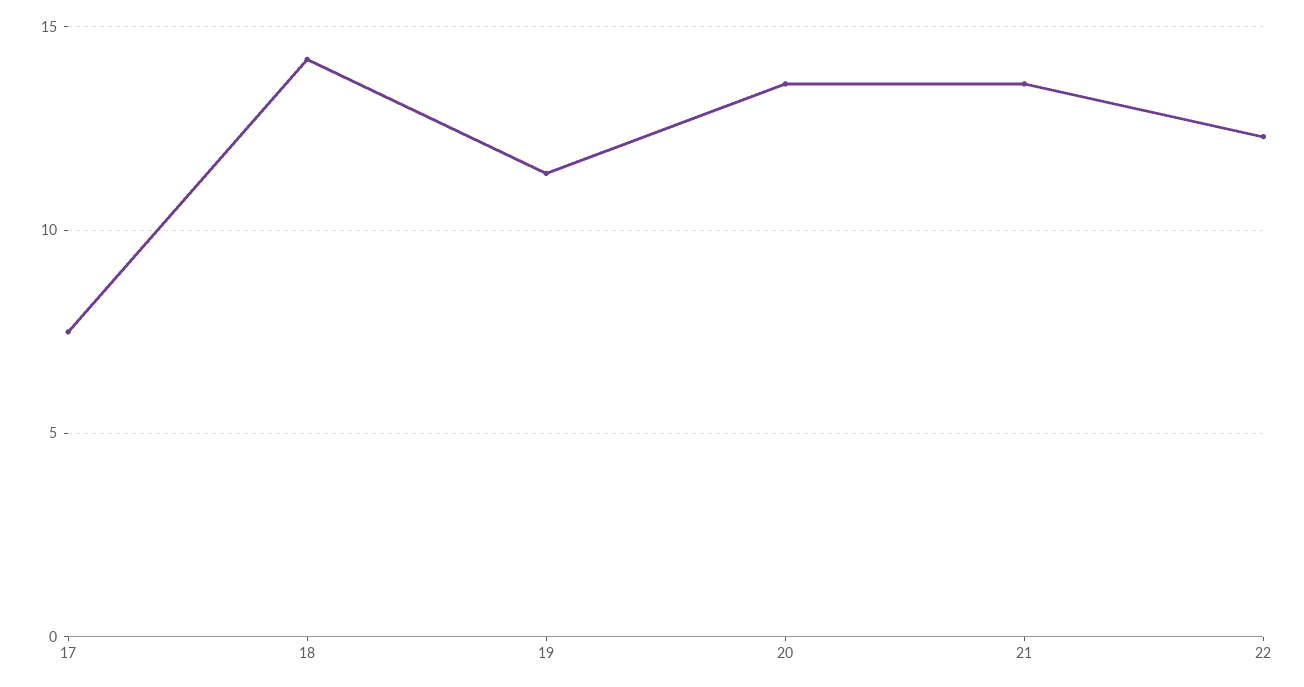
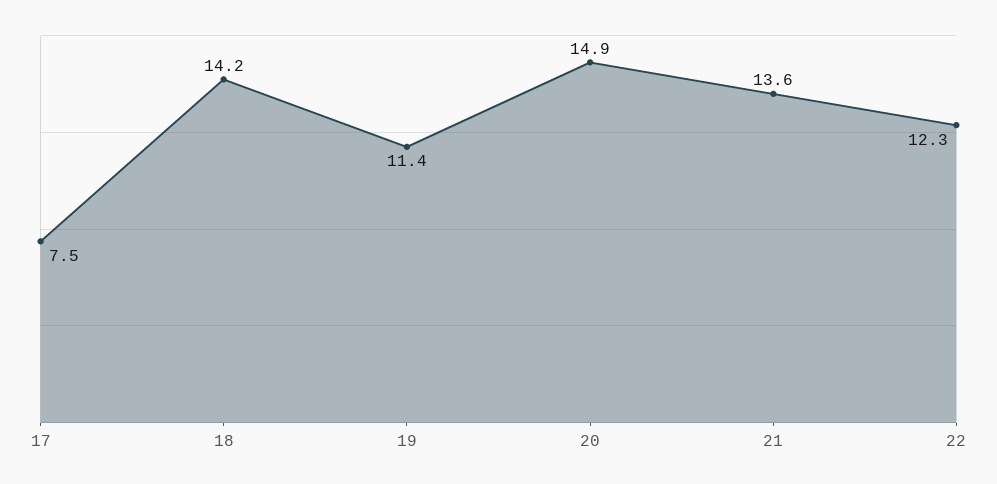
20: 13.5 -> 14.9

